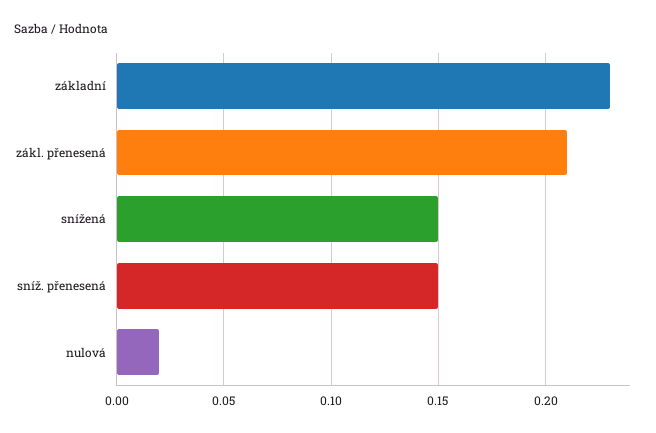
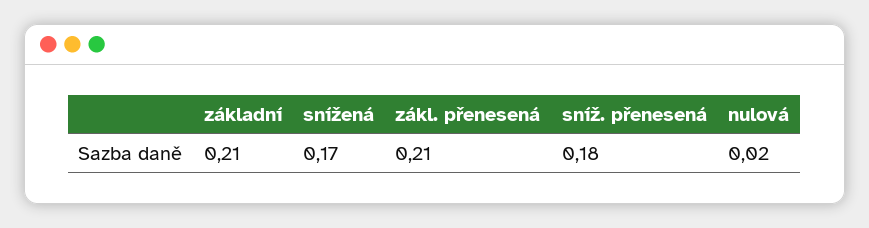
základní: 0.23 -> 0.21
snížená: 0.15 -> 0.17
sníž. přenesená: 0.15 -> 0.18

